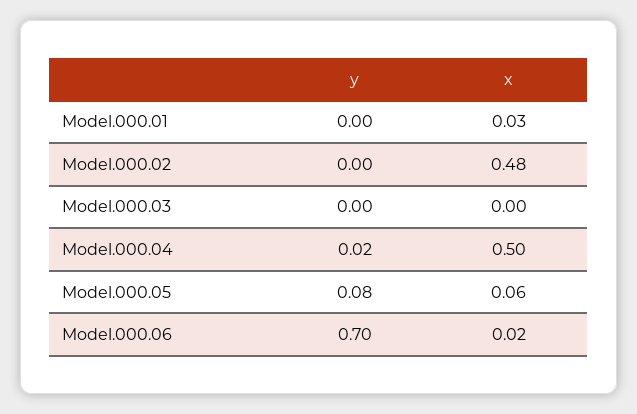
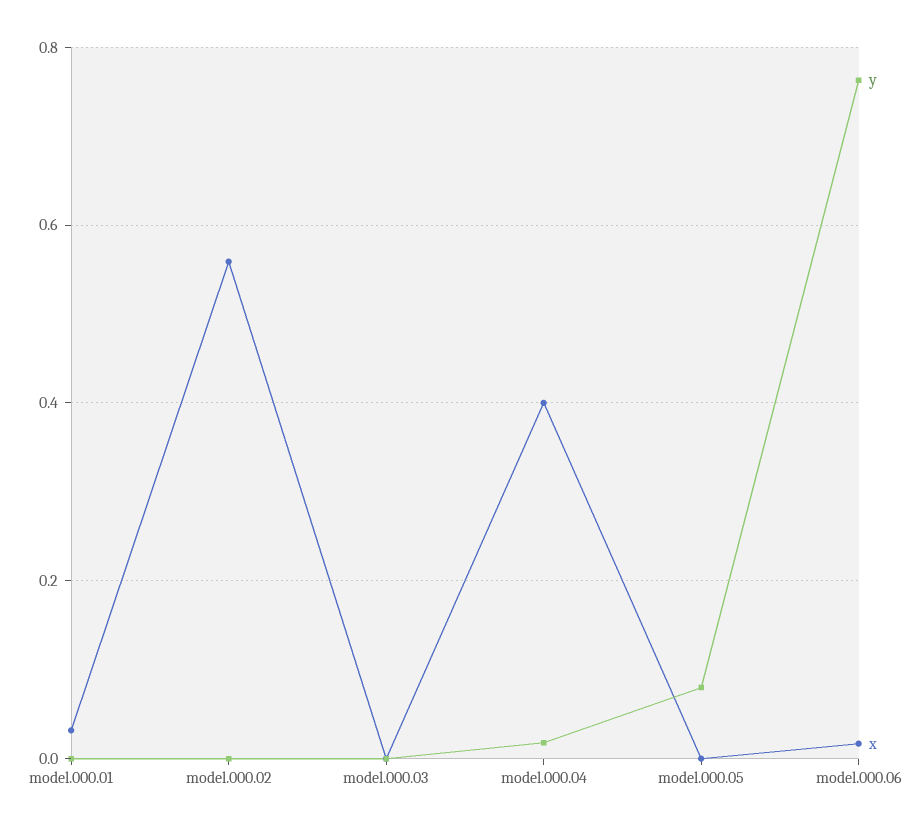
x, Model.000.02: 0.48 -> 0.56
x, Model.000.04: 0.5 -> 0.4
x, Model.000.05: 0.06 -> 0
y, Model.000.06: 0.7 -> 0.76

